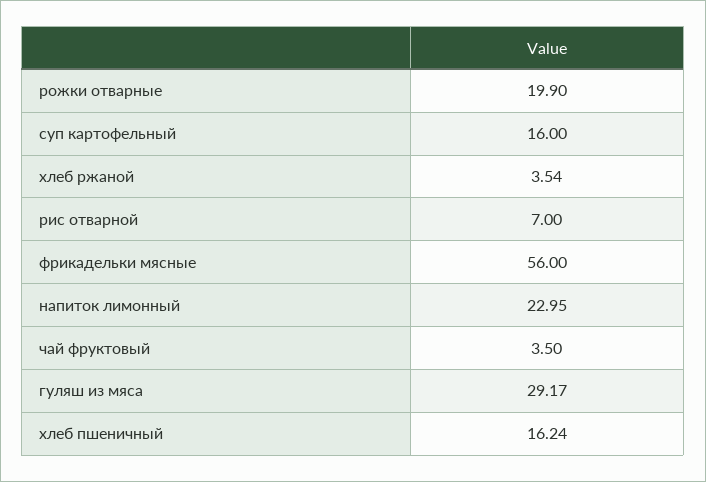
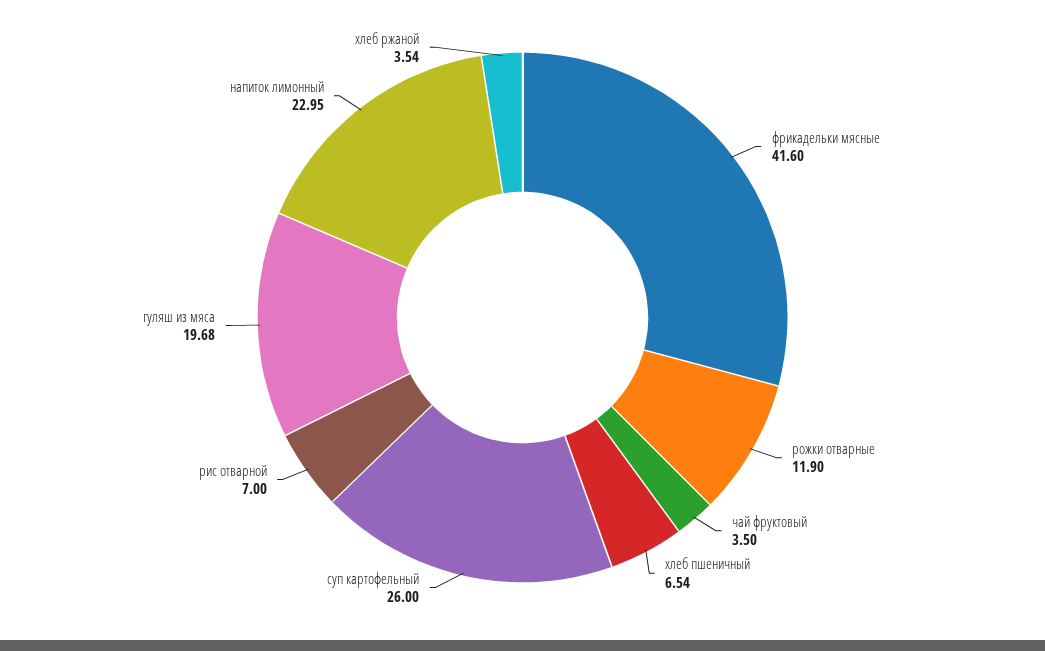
рожки отварные: 19.9 -> 11.9
суп картофельный: 16 -> 26
фрикадельки мясные: 56 -> 41.6
гуляш из мяса: 29.17 -> 19.68
хлеб пшеничный: 16.24 -> 6.54

